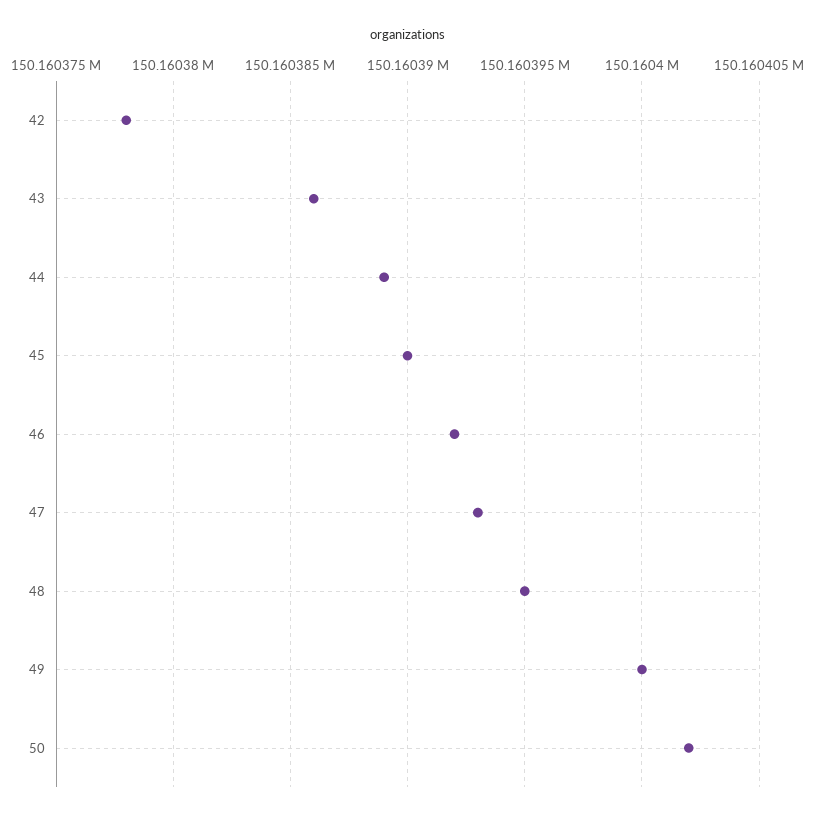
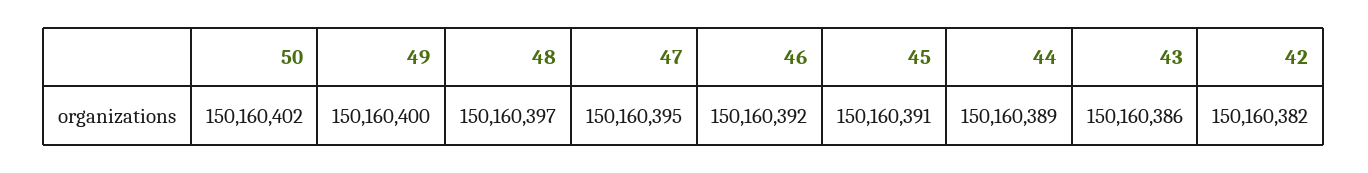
42: 150160378 -> 150160382
45: 150160390 -> 150160391
47: 150160393 -> 150160395
48: 150160395 -> 150160397

